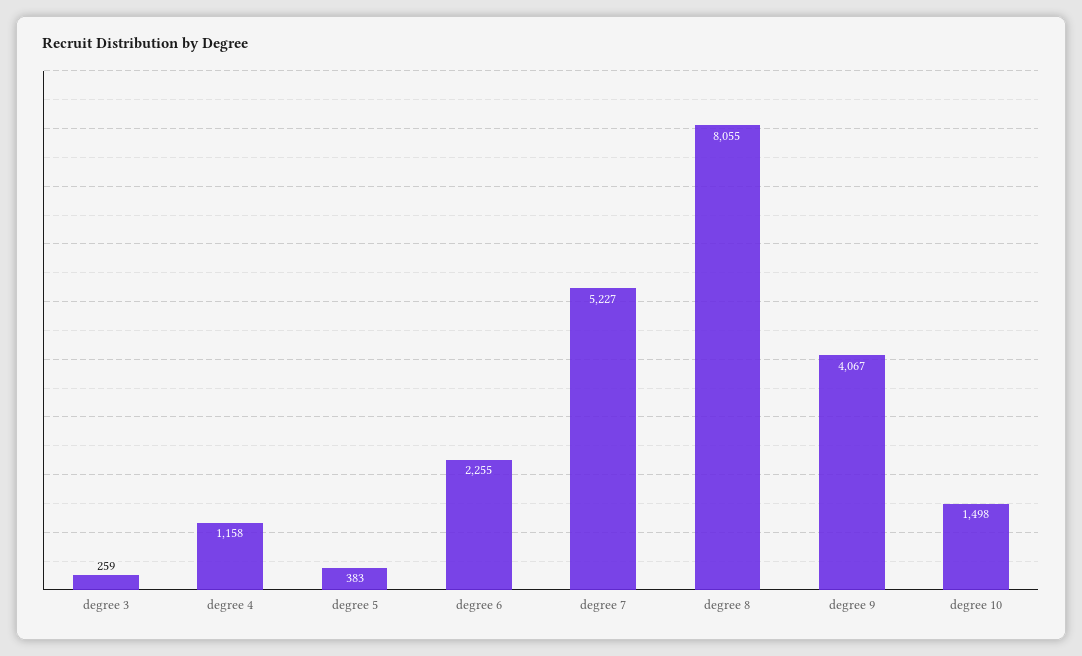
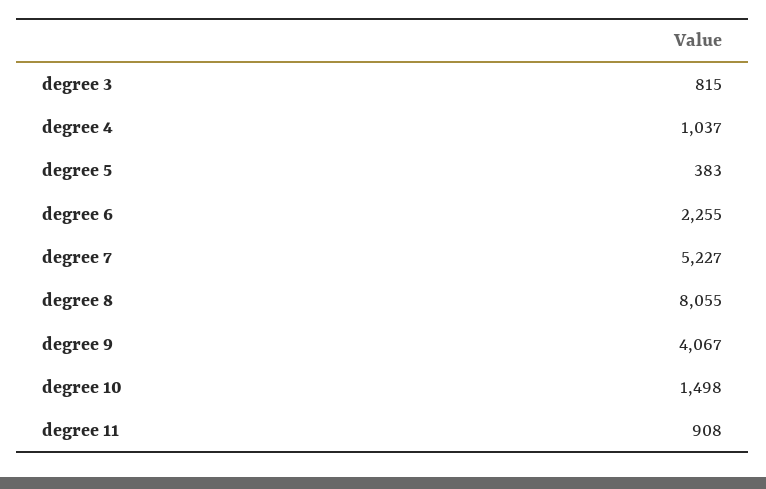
degree 3: 259 -> 815
degree 4: 1158 -> 1037
degree 11: none -> 908

